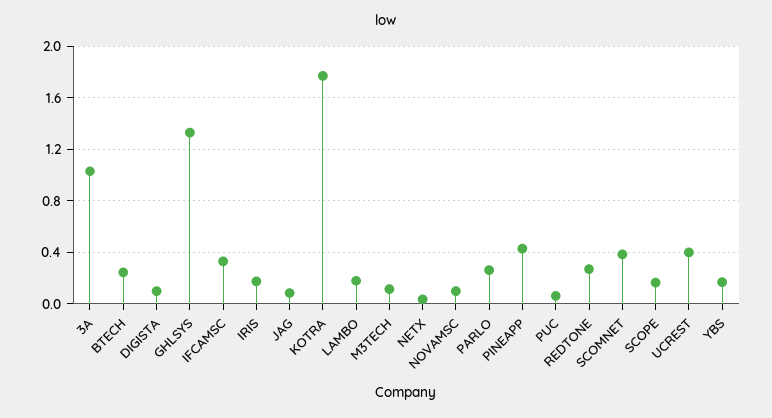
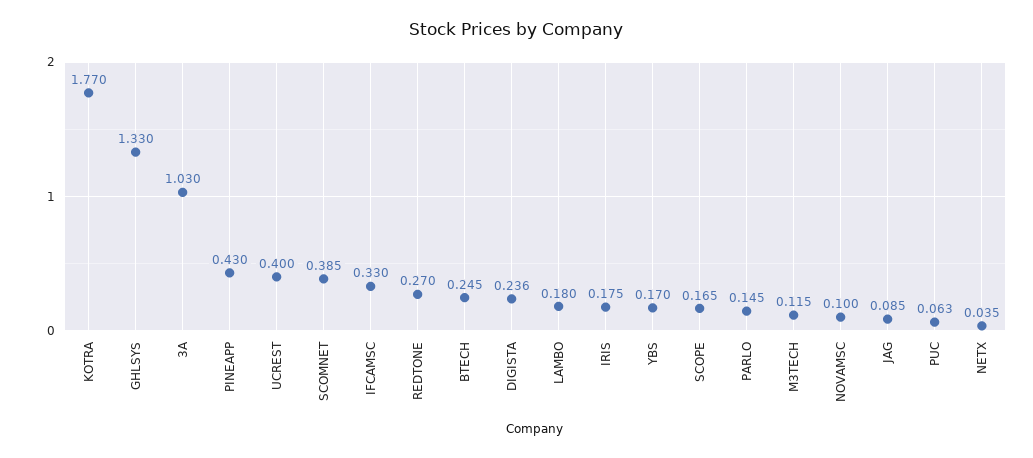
DIGISTA: 0.1 -> 0.236
PARLO: 0.25 -> 0.145

